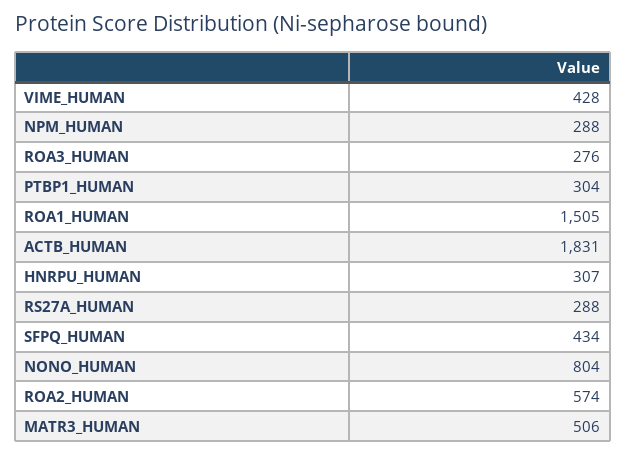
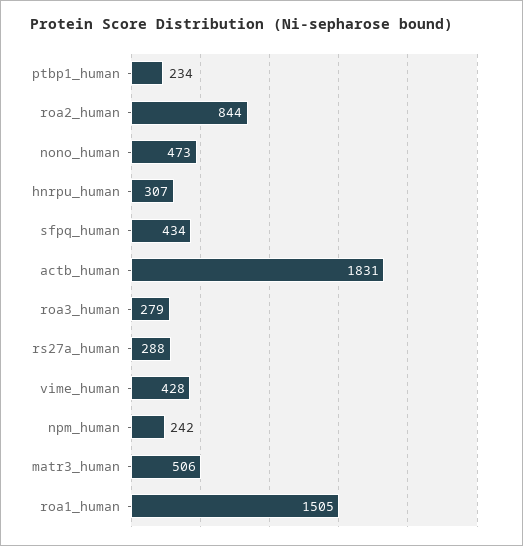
NPM_HUMAN: 288 -> 242
ROA3_HUMAN: 276 -> 279
PTBP1_HUMAN: 304 -> 234
NONO_HUMAN: 804 -> 473
ROA2_HUMAN: 574 -> 844

